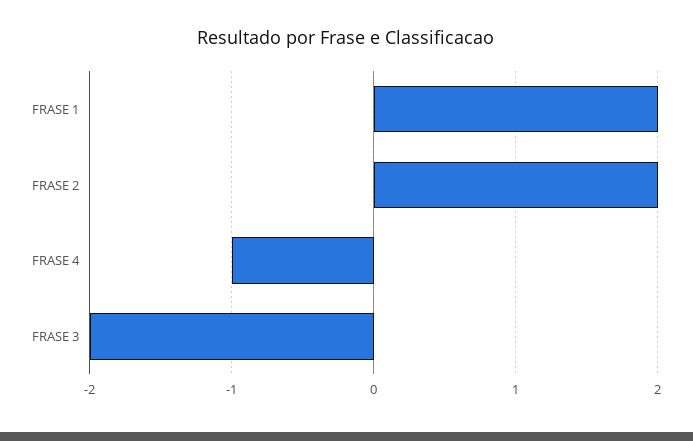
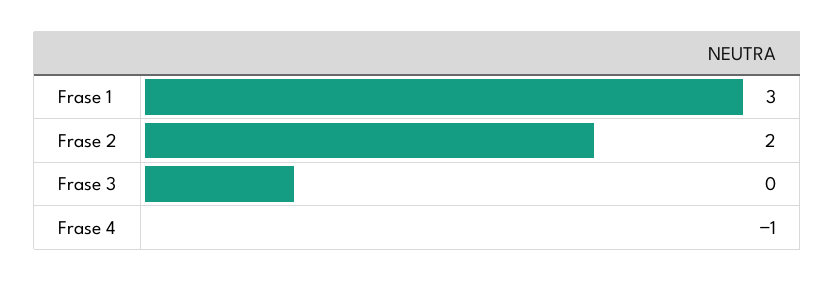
FRASE 1: 2 -> 3
FRASE 3: -2 -> 0

